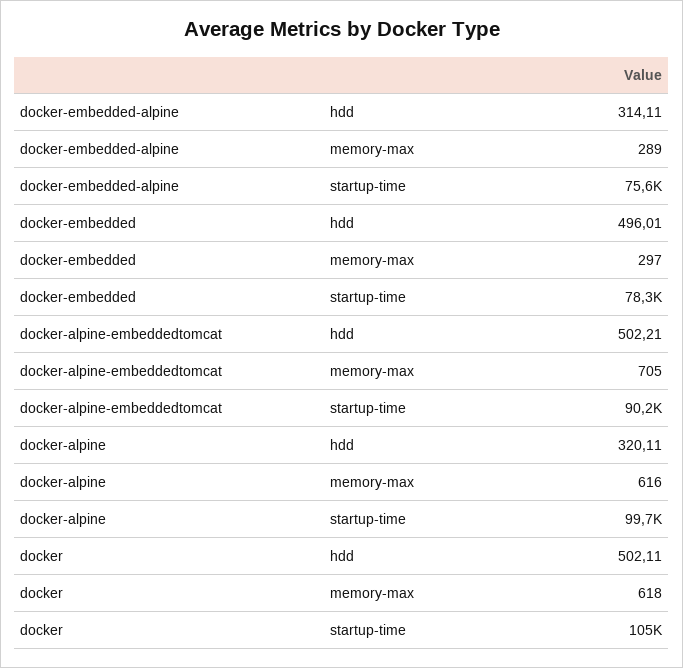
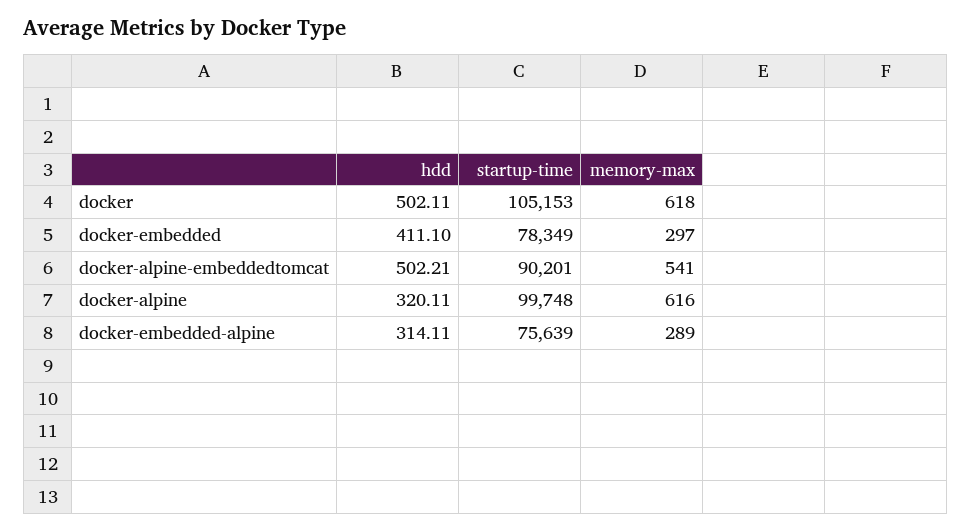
docker-embedded, hdd: 496.01 -> 411.1
docker-alpine-embeddedtomcat, memory-max: 705 -> 541

